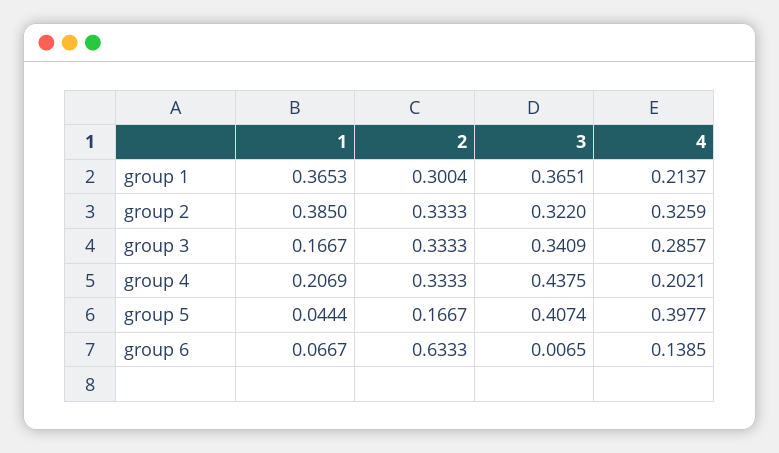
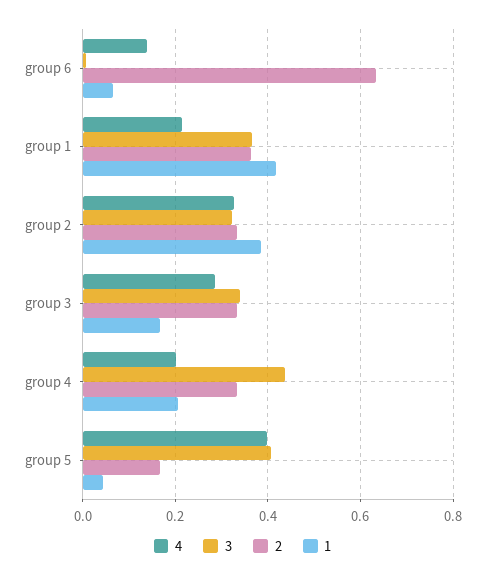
1, group 1: 0.3653 -> 0.42
2, group 1: 0.3004 -> 0.36

